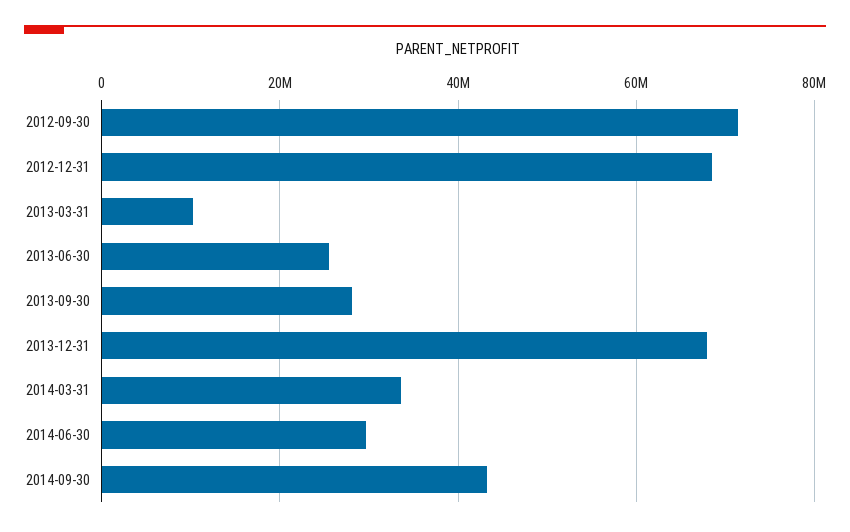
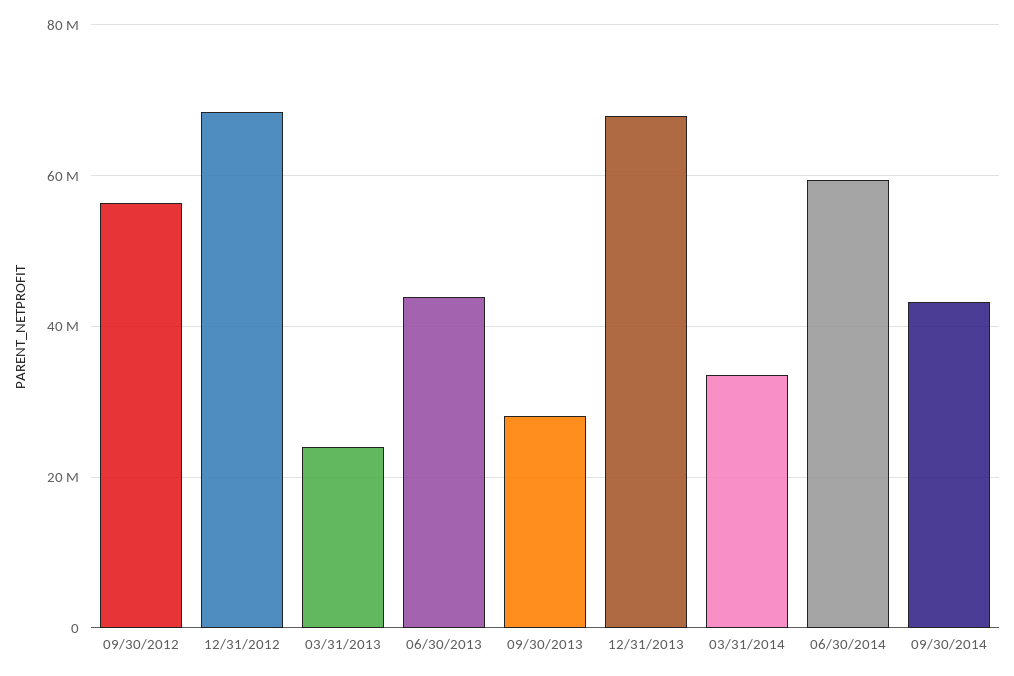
2012-09-30: 72000000 -> 56000000
2013-03-31: 10000000 -> 24000000
2013-06-30: 26000000 -> 44000000
2014-06-30: 30000000 -> 60000000

